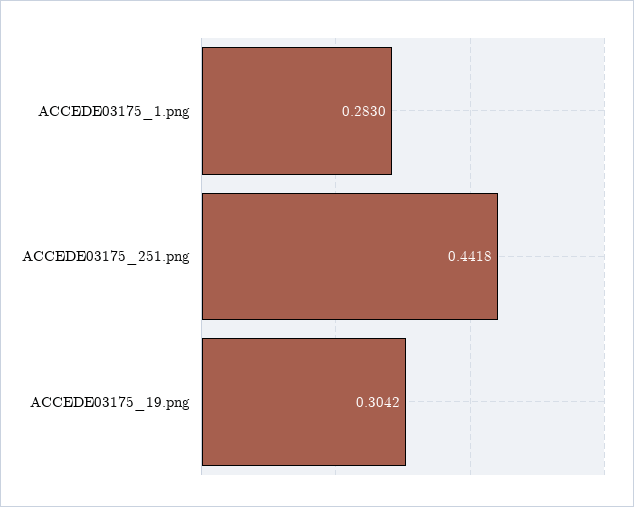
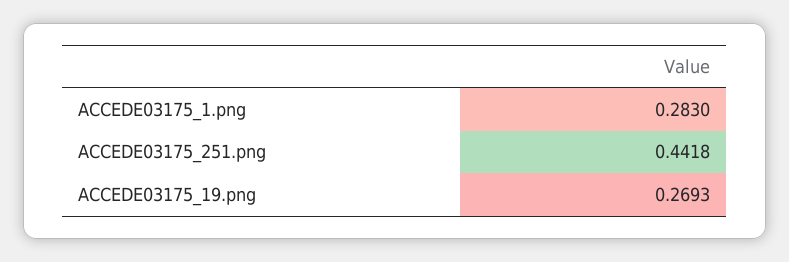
ACCEDE03175_19.png: 0.3042 -> 0.2693

